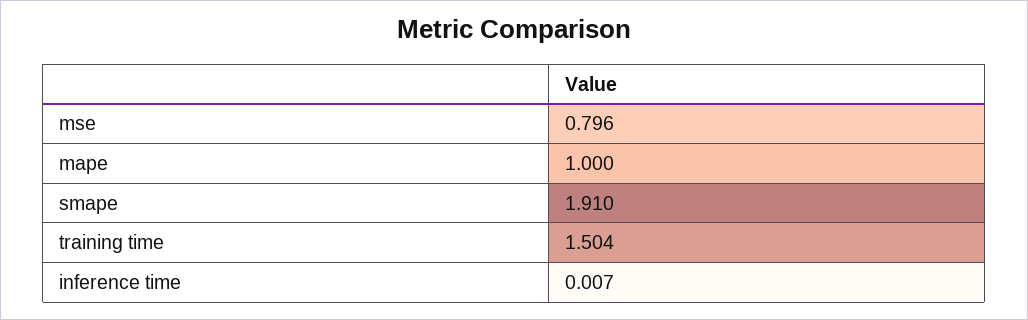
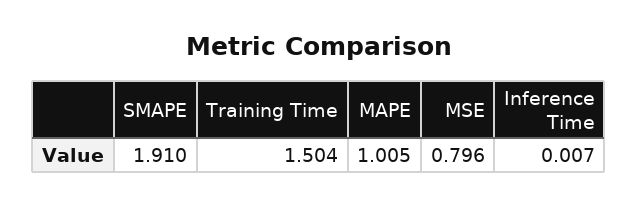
mape: 1 -> 1.005

